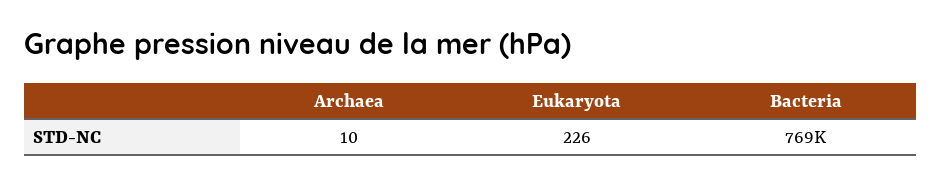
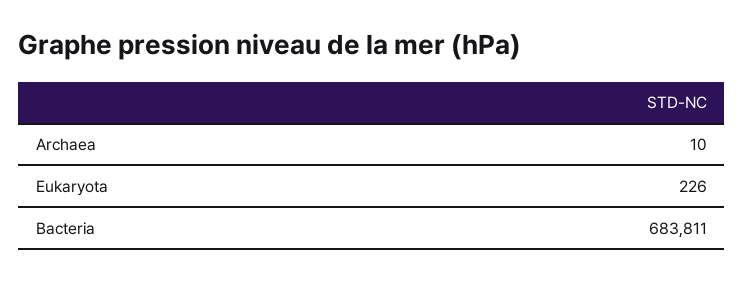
Bacteria: 769000 -> 683811

